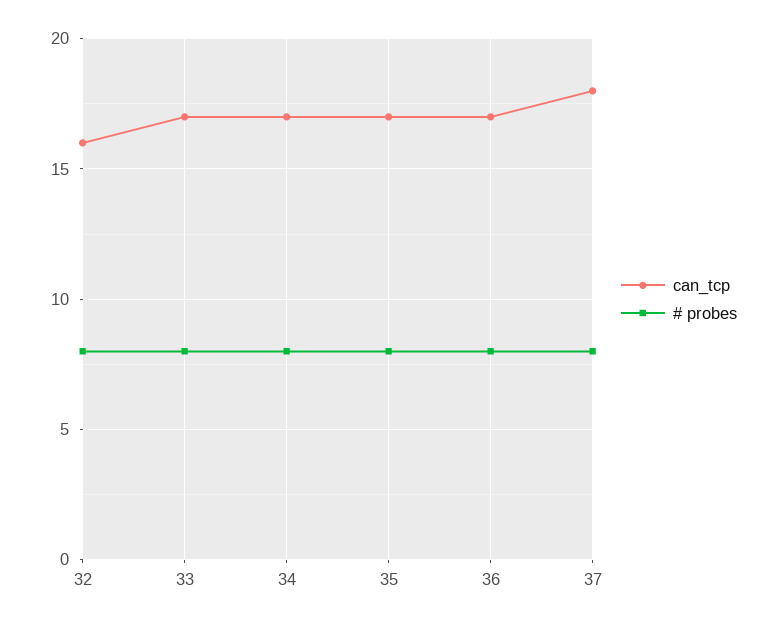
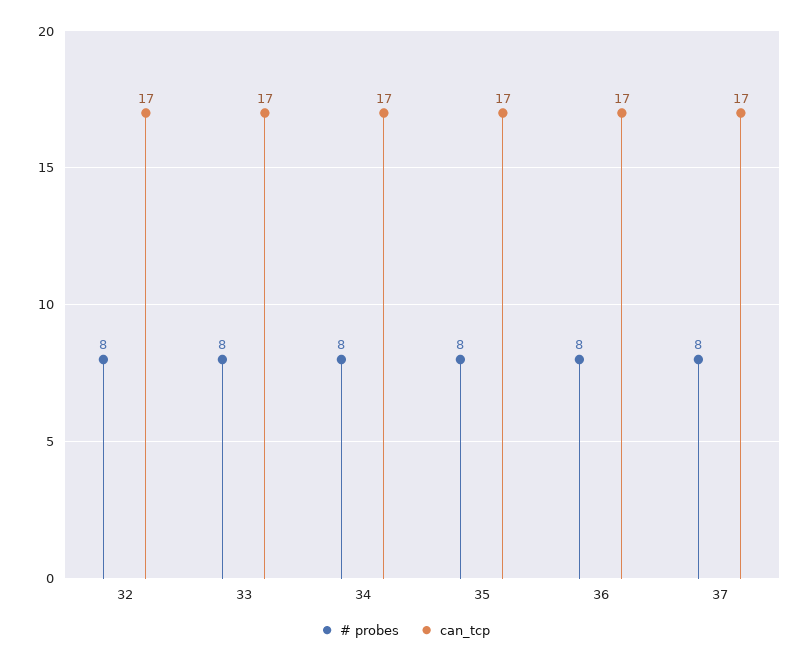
can_tcp, 32: 16 -> 17
can_tcp, 37: 18 -> 17

